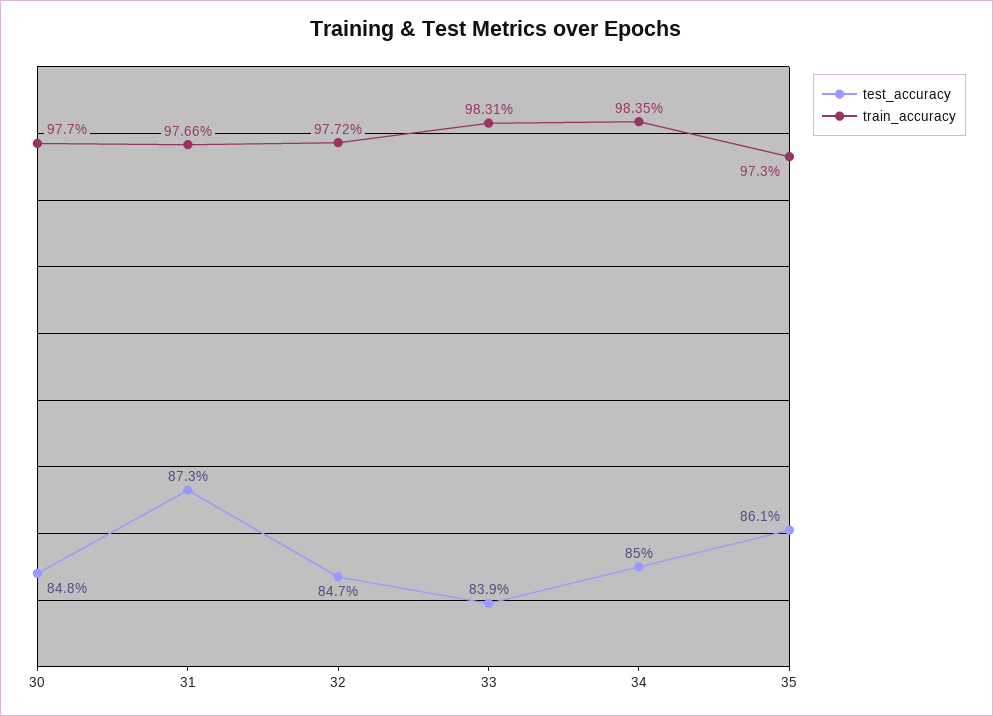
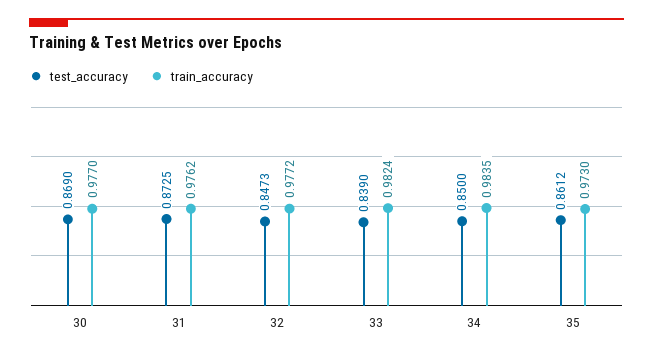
test_accuracy, 30: 0.848 -> 0.869
train_accuracy, 31: 0.9766 -> 0.9762
train_accuracy, 33: 0.9831 -> 0.9824

